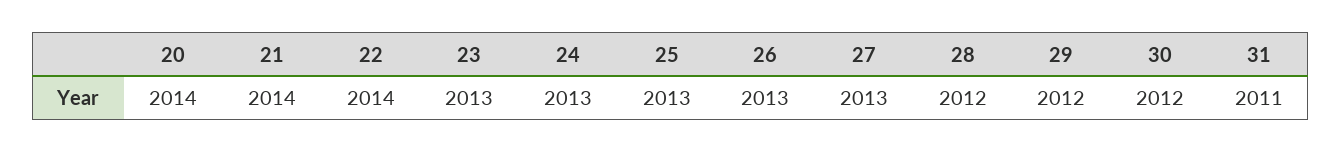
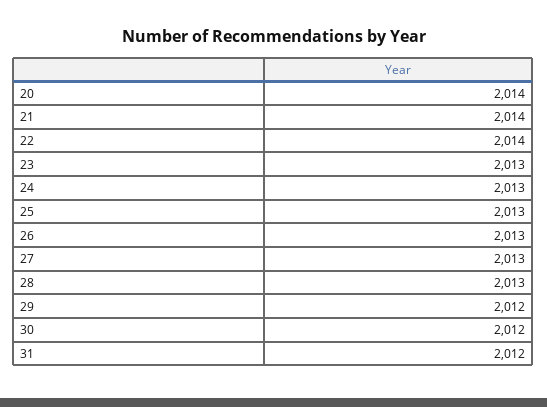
28: 2012 -> 2013
31: 2011 -> 2012

